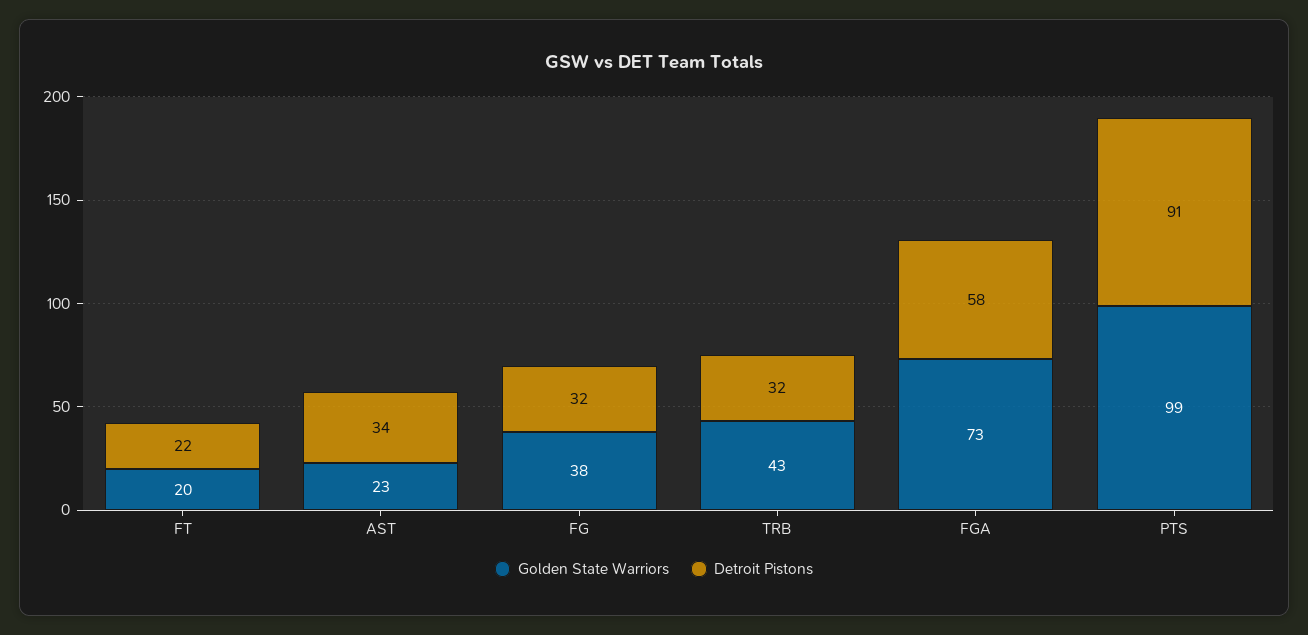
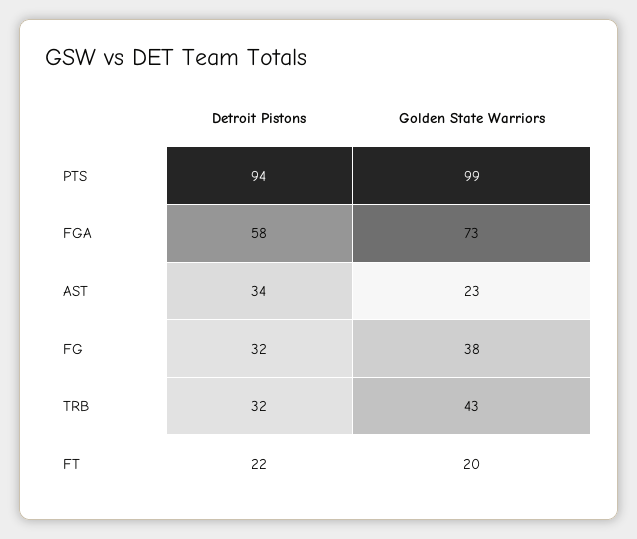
Detroit Pistons, PTS: 91 -> 94

